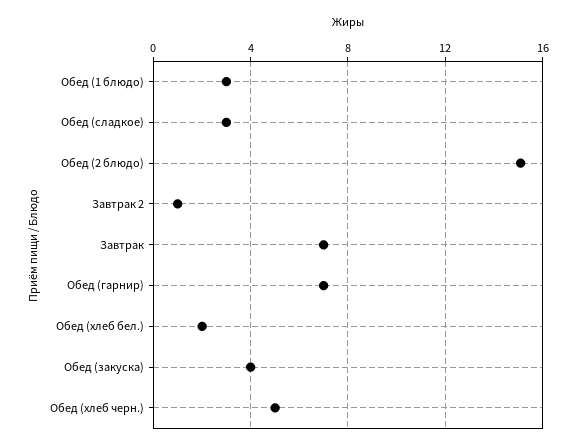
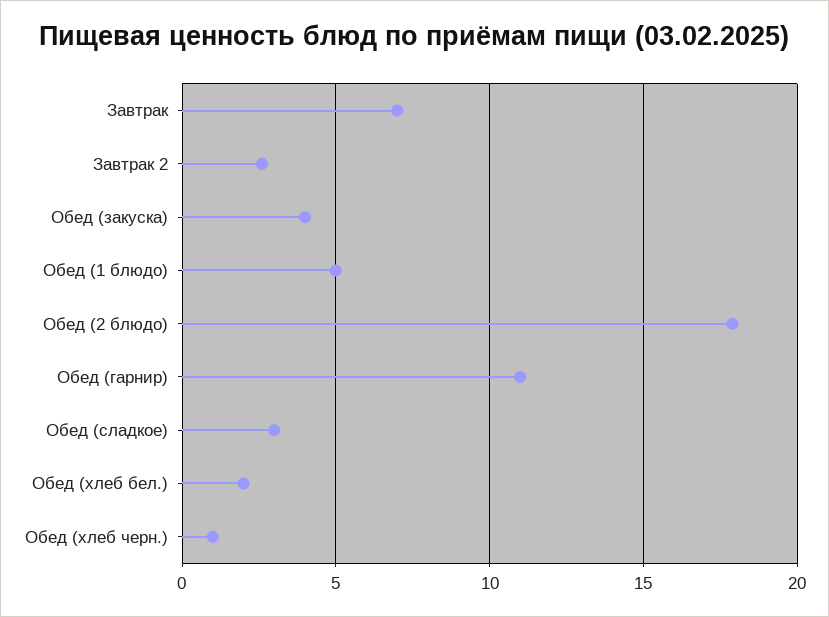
Обед (1 блюдо): 3 -> 5
Обед (2 блюдо): 15 -> 18
Завтрак 2: 1 -> 2.5
Обед (гарнир): 7 -> 11
Обед (хлеб черн.): 5 -> 1

